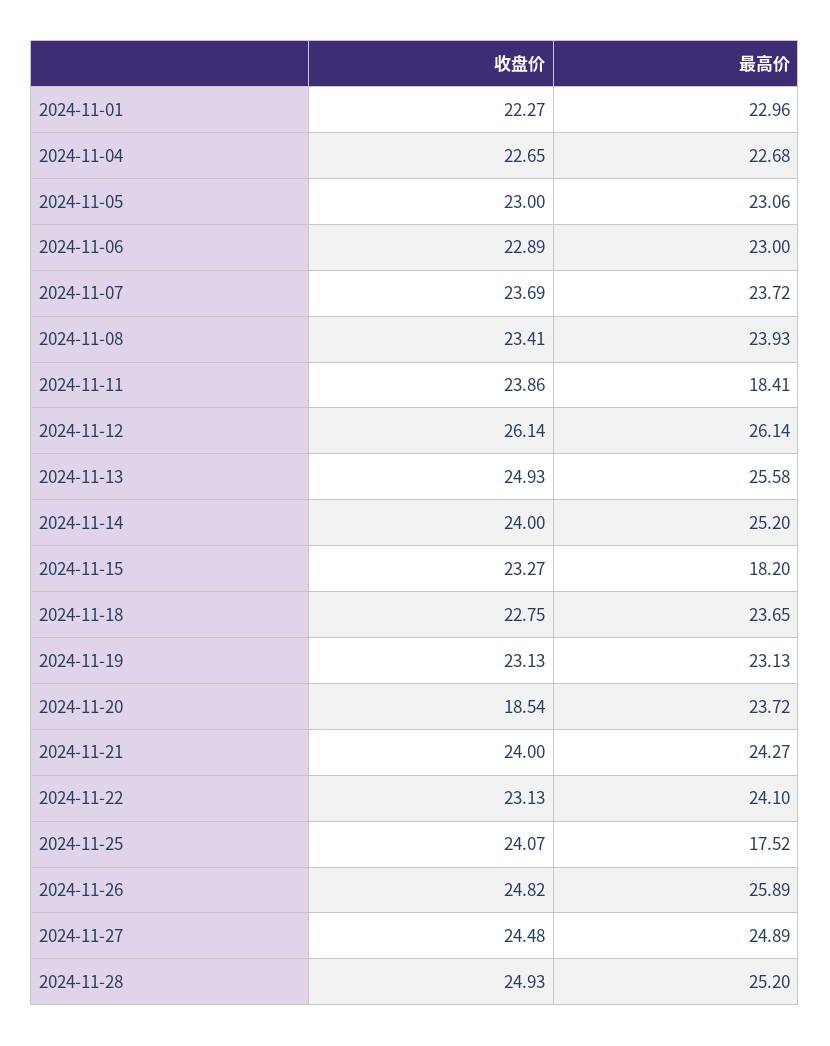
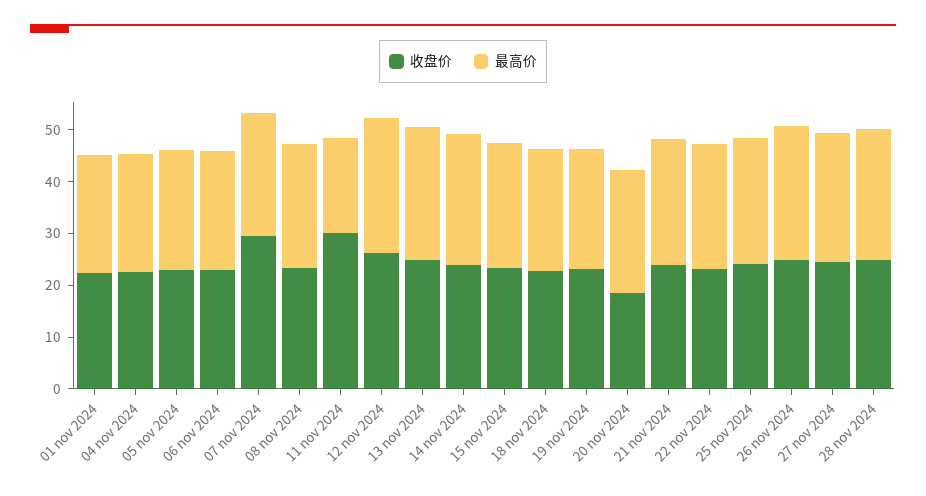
收盘价, 2024-11-07: 23.69 -> 30
收盘价, 2024-11-11: 23.86 -> 30
最高价, 2024-11-15: 18.2 -> 24
最高价, 2024-11-25: 17.52 -> 24

